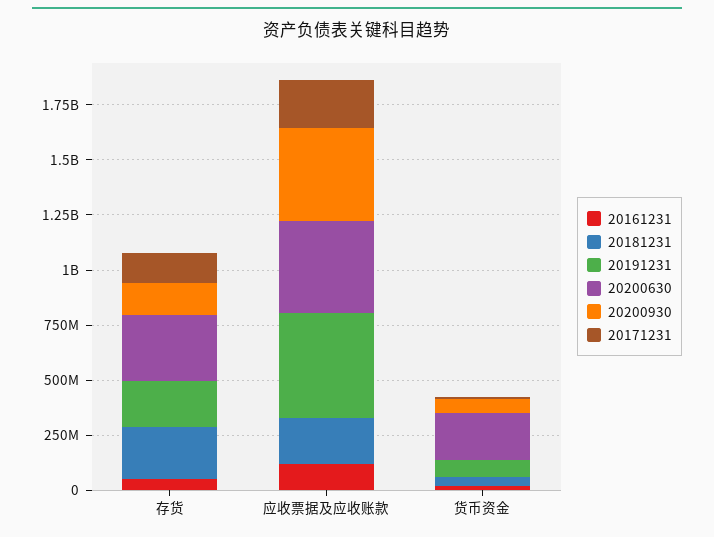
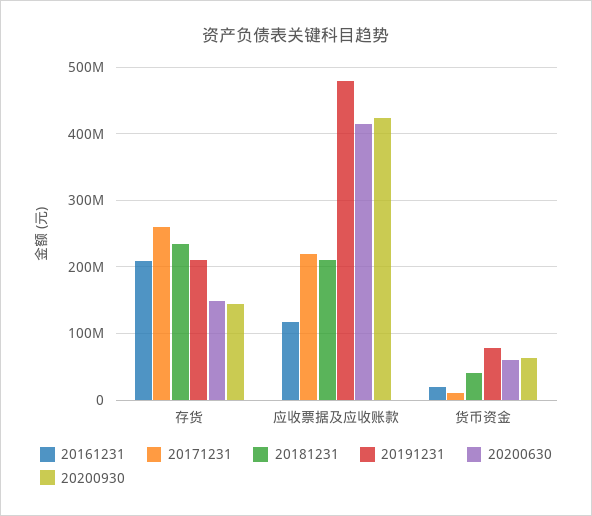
20161231, 存货: 50000000 -> 210000000
20200630, 存货: 300000000 -> 150000000
20171231, 存货: 150000000 -> 260000000
20200630, 货币资金: 200000000 -> 60000000

